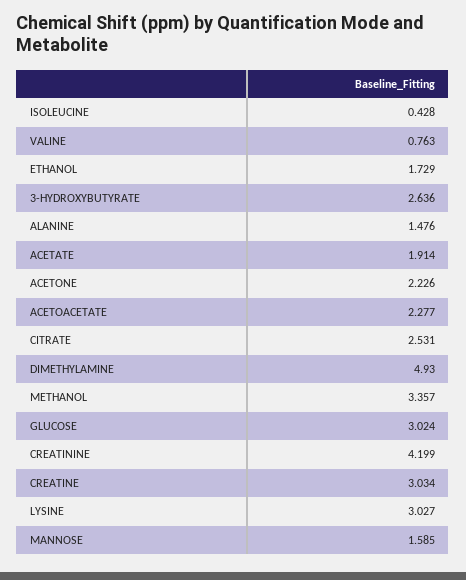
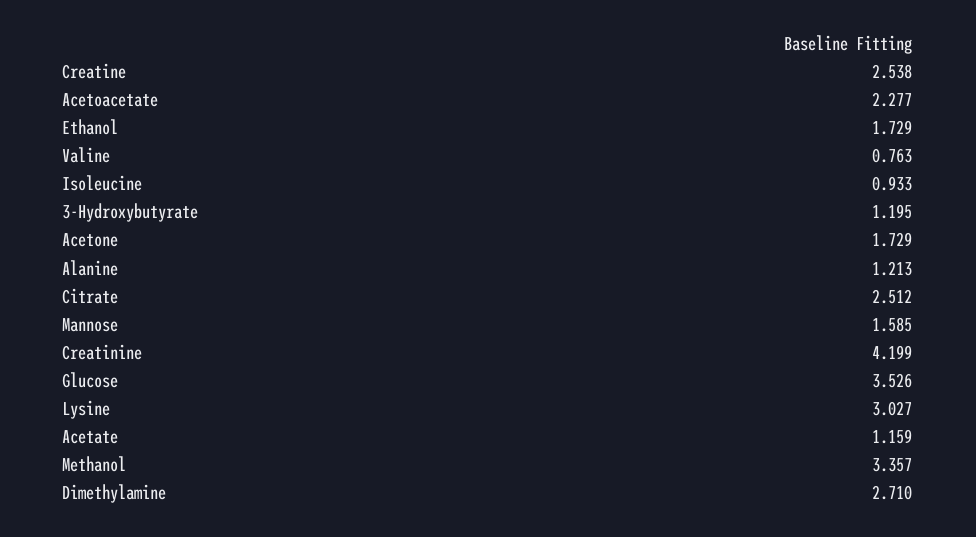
ISOLEUCINE: 0.428 -> 0.933
3-HYDROXYBUTYRATE: 2.636 -> 1.195
ALANINE: 1.476 -> 1.213
ACETATE: 1.914 -> 1.159
ACETONE: 2.226 -> 1.729
CITRATE: 2.531 -> 2.512
DIMETHYLAMINE: 4.93 -> 2.71
GLUCOSE: 3.024 -> 3.526
CREATINE: 3.034 -> 2.538

